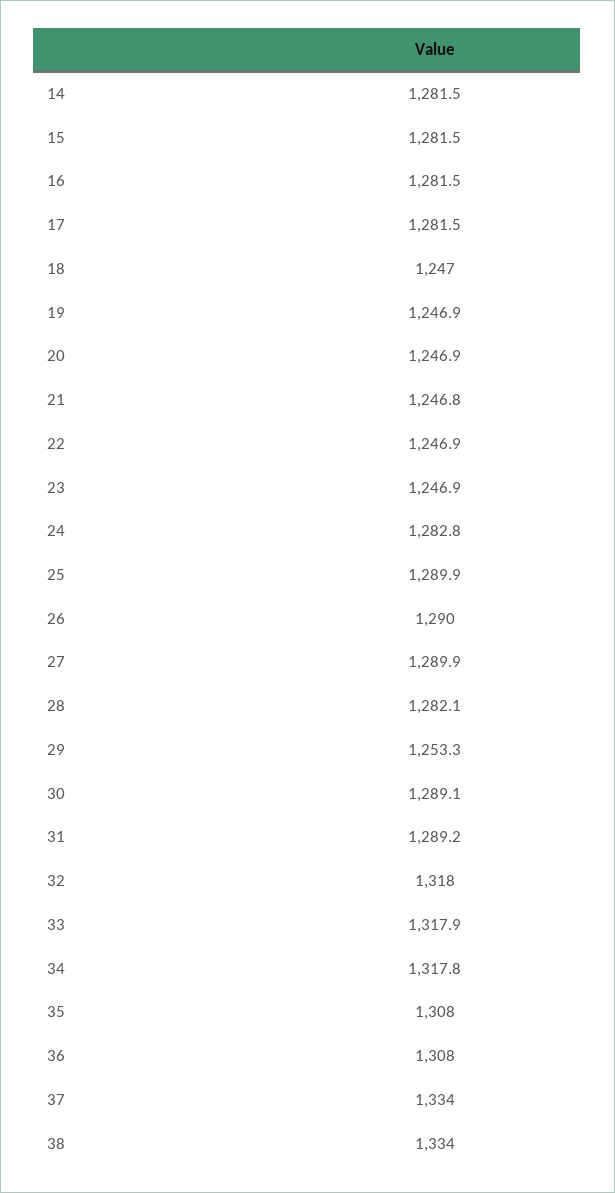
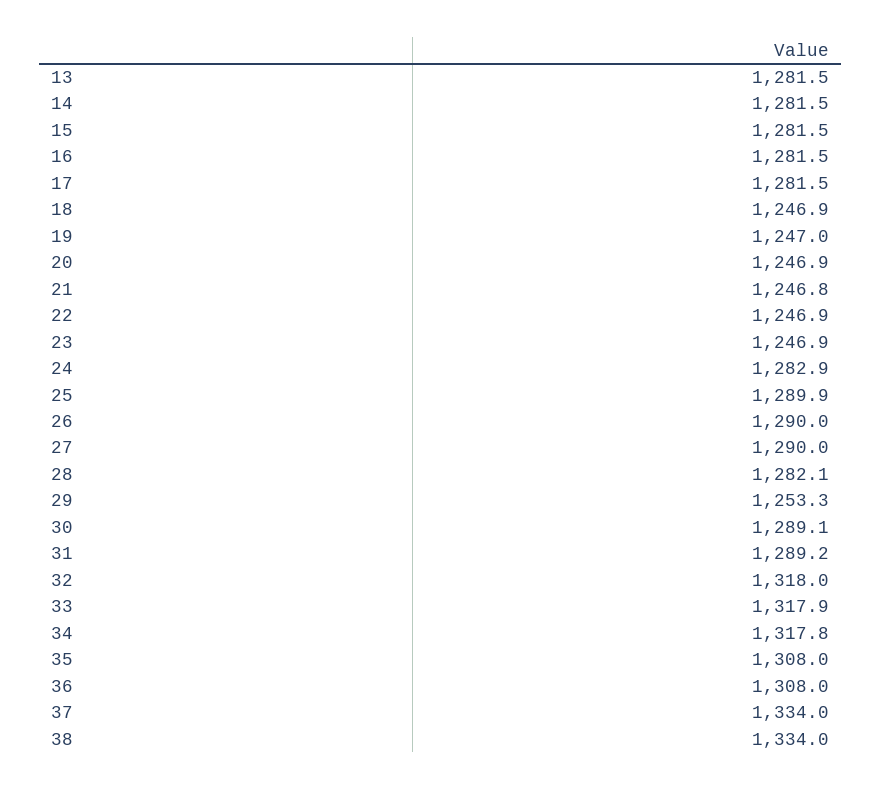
18: 1247 -> 1246.9
19: 1246.9 -> 1247
24: 1282.8 -> 1282.9
27: 1289.9 -> 1290
13: none -> 1281.5

